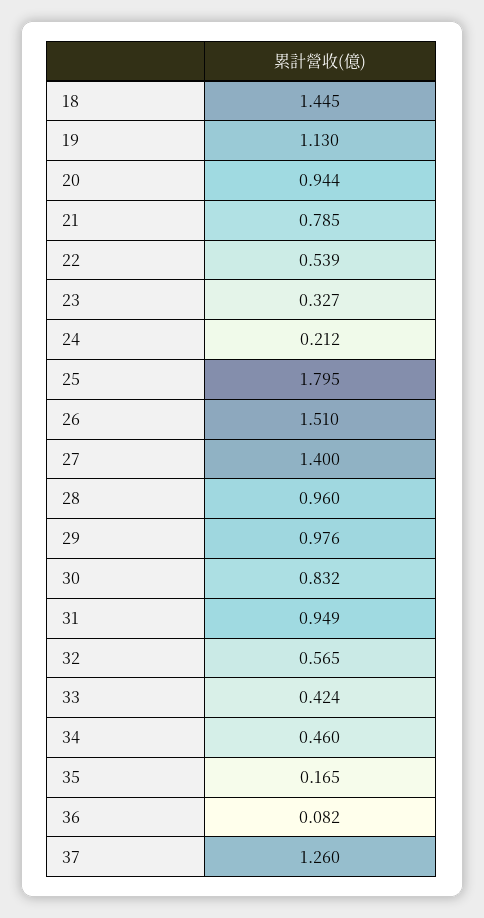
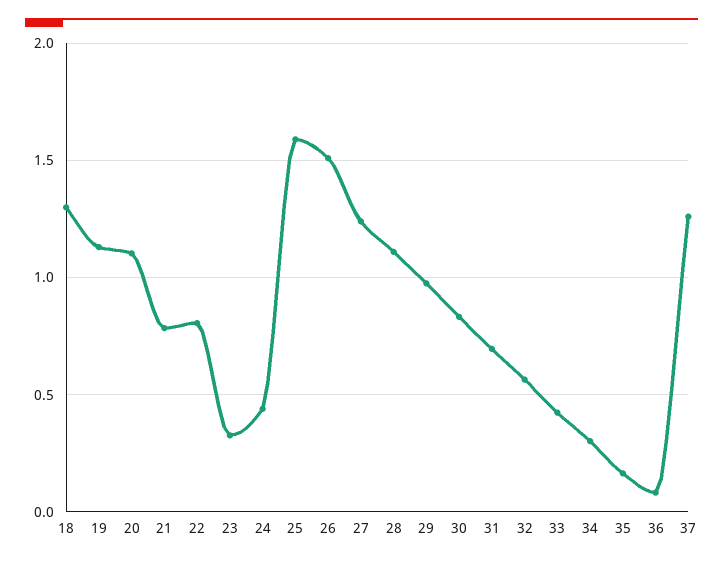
18: 1.445 -> 1.3
20: 0.944 -> 1.1
22: 0.539 -> 0.8
24: 0.212 -> 0.45
25: 1.795 -> 1.6
27: 1.4 -> 1.25
28: 0.96 -> 1.1
31: 0.949 -> 0.7
34: 0.46 -> 0.3

